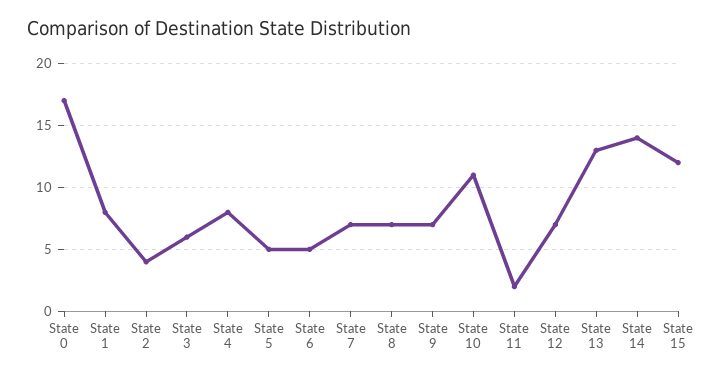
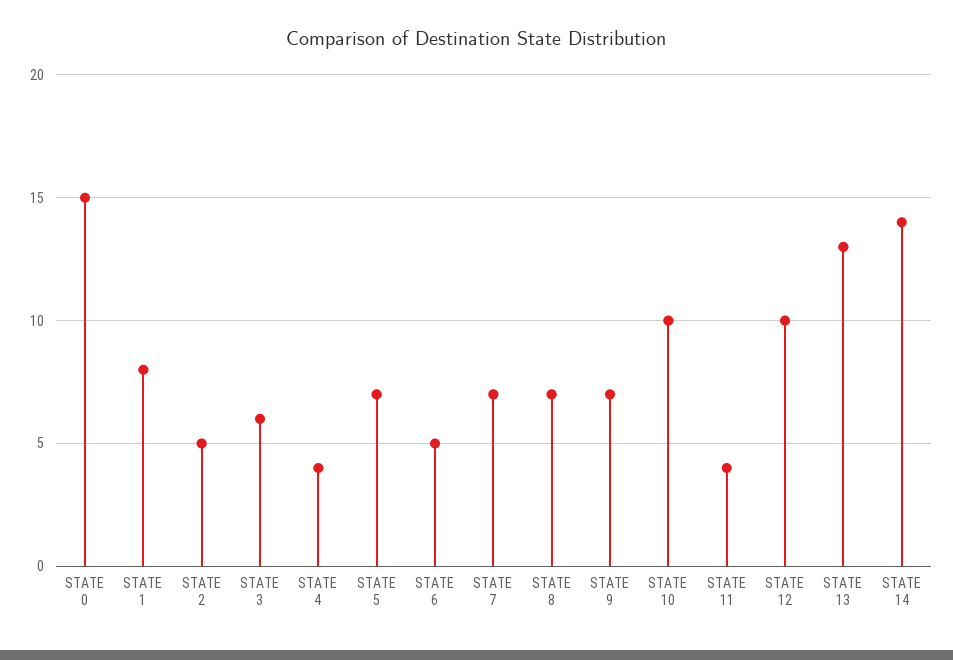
State 0: 17 -> 15
State 2: 4 -> 5
State 4: 8 -> 4
State 5: 5 -> 7
State 10: 11 -> 10
State 11: 2 -> 4
State 12: 7 -> 10
State 15: 12 -> none

